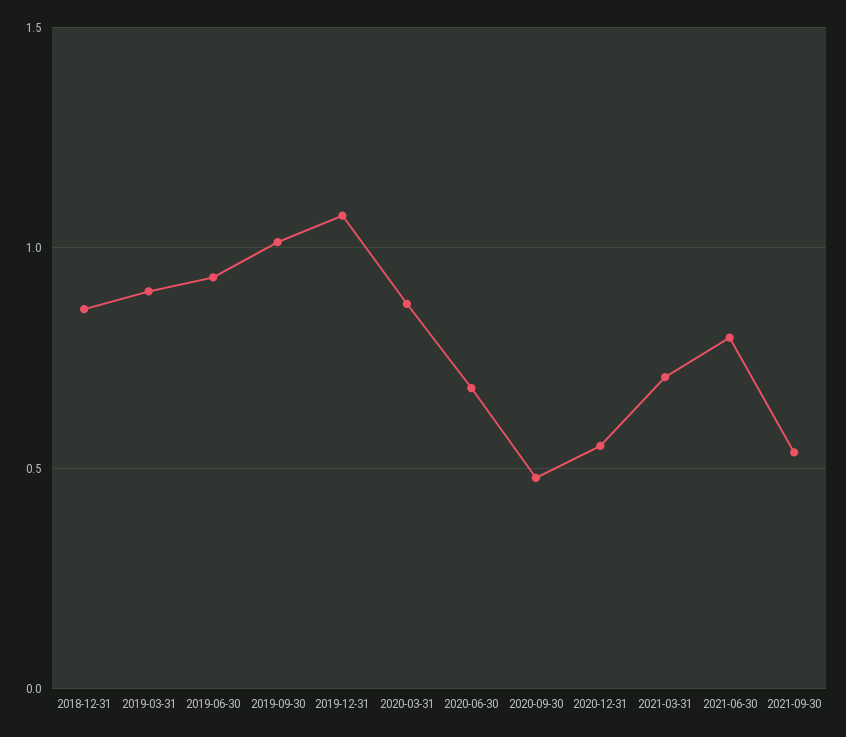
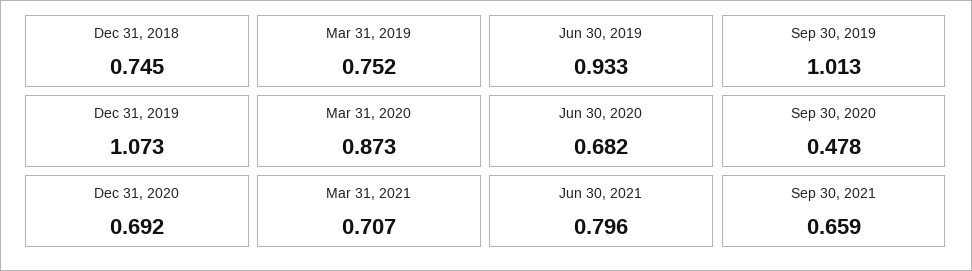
2018-12-31: 0.85 -> 0.745
2019-03-31: 0.9 -> 0.752
2020-12-31: 0.55 -> 0.692
2021-09-30: 0.55 -> 0.659

